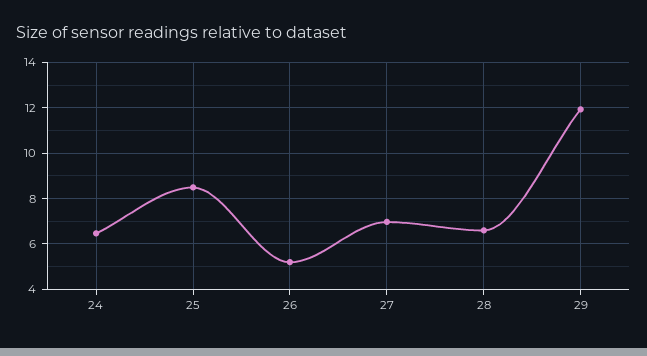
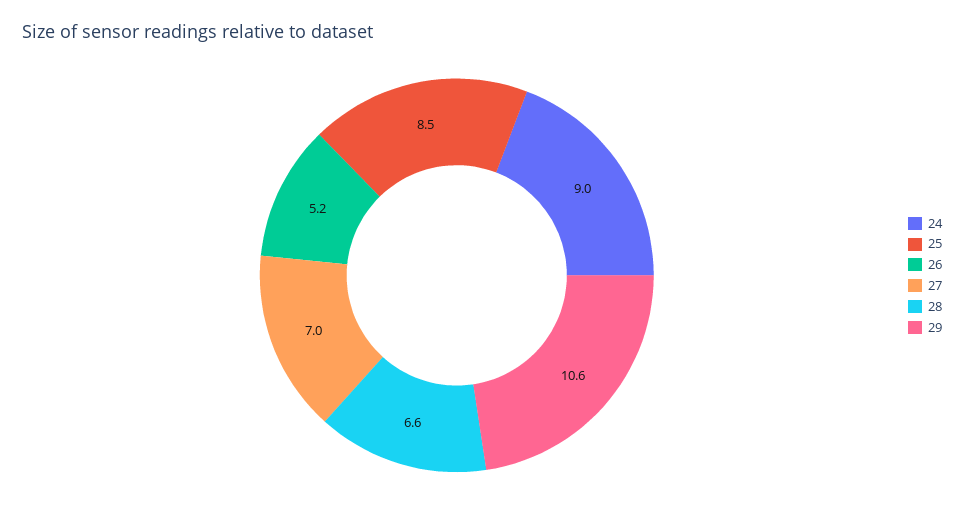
24: 6.5 -> 9
29: 12 -> 10.6

